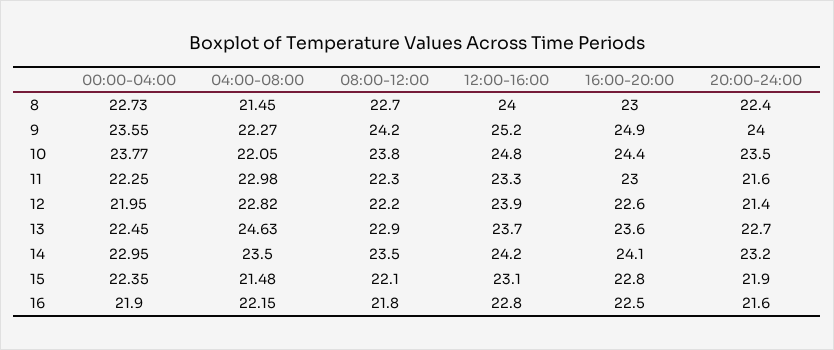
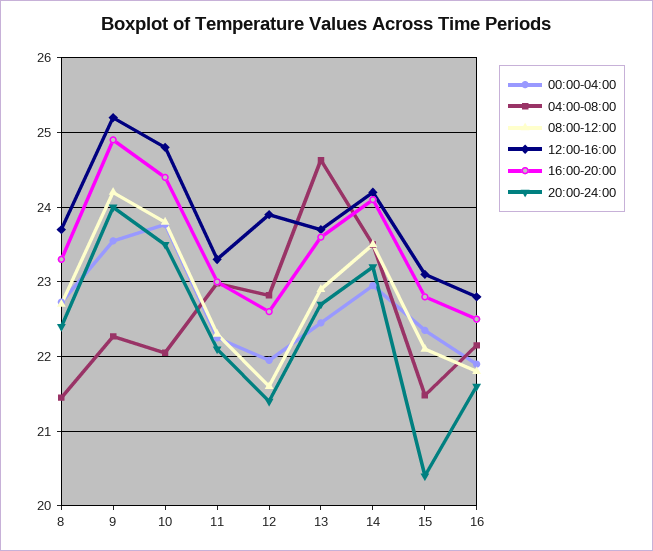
12:00-16:00, 8: 24 -> 23.7
16:00-20:00, 8: 23 -> 23.3
20:00-24:00, 11: 21.6 -> 22.1
08:00-12:00, 12: 22.2 -> 21.6
20:00-24:00, 15: 21.9 -> 20.4

